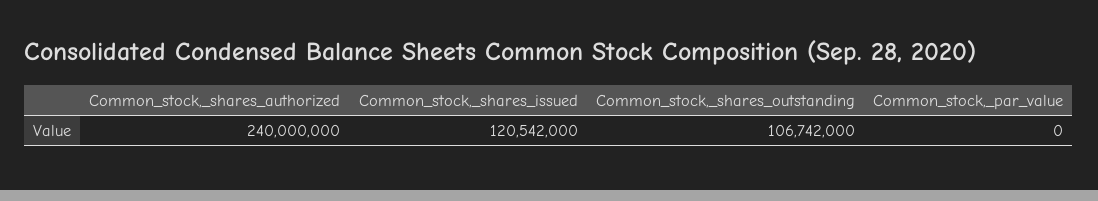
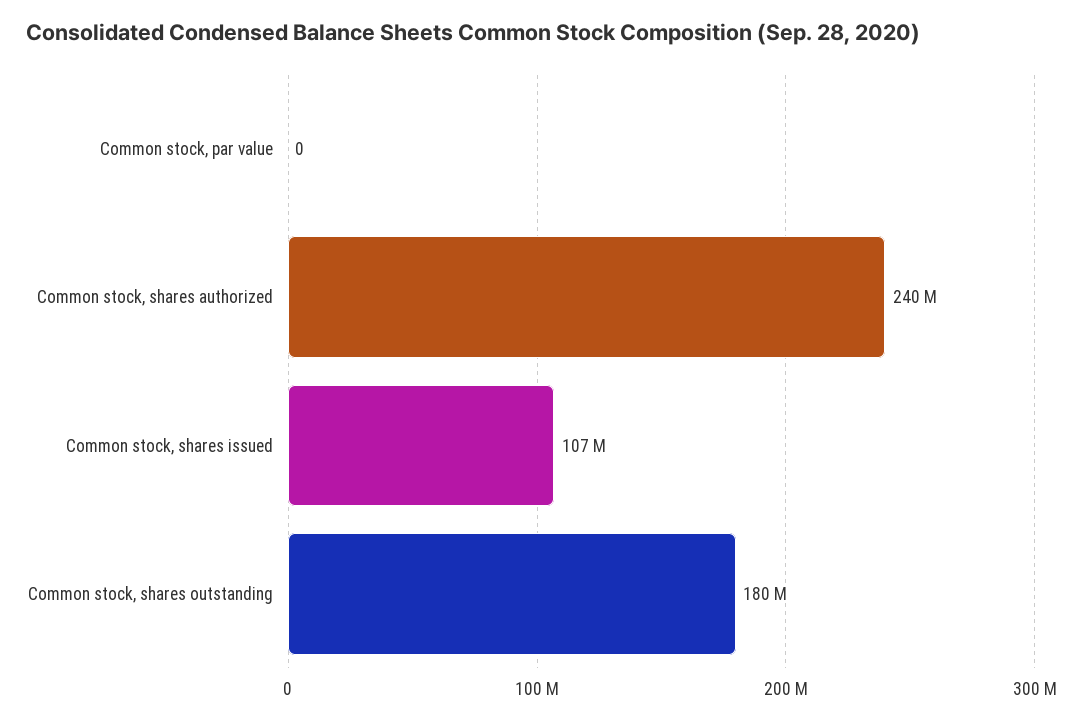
Common_stock,_shares_issued: 120542000 -> 107000000
Common_stock,_shares_outstanding: 106742000 -> 180000000

